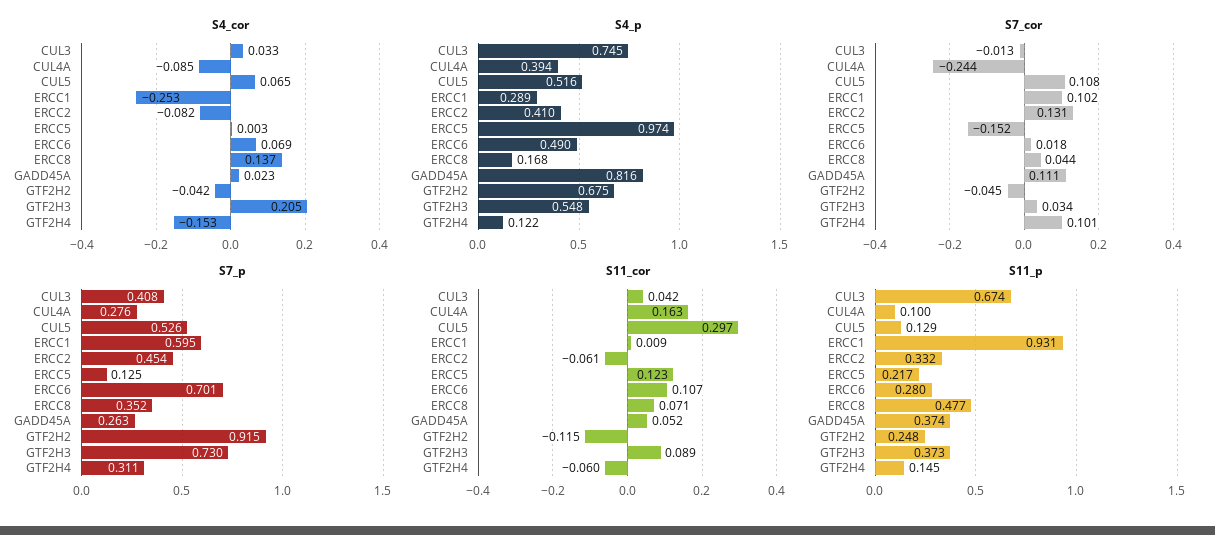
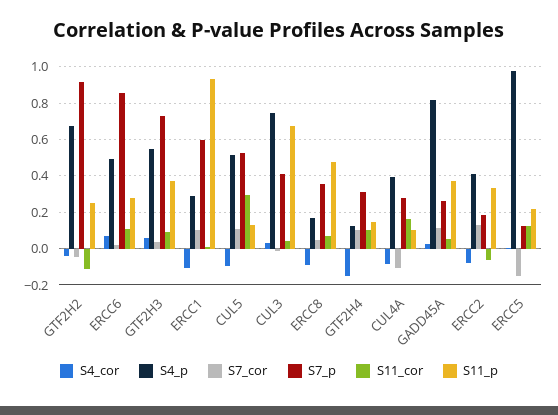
S4_cor, CUL5: 0.065 -> -0.1
S4_cor, ERCC1: -0.253 -> -0.1
S4_cor, ERCC8: 0.137 -> -0.1
S4_cor, GTF2H3: 0.205 -> 0.05
S7_cor, CUL4A: -0.244 -> -0.1
S7_p, ERCC2: 0.454 -> 0.2
S7_p, ERCC6: 0.701 -> 0.85
S11_cor, GTF2H4: -0.06 -> 0.1

